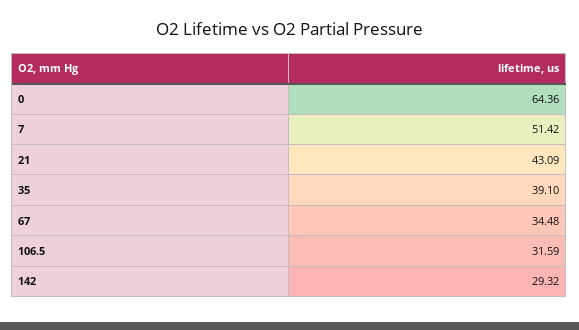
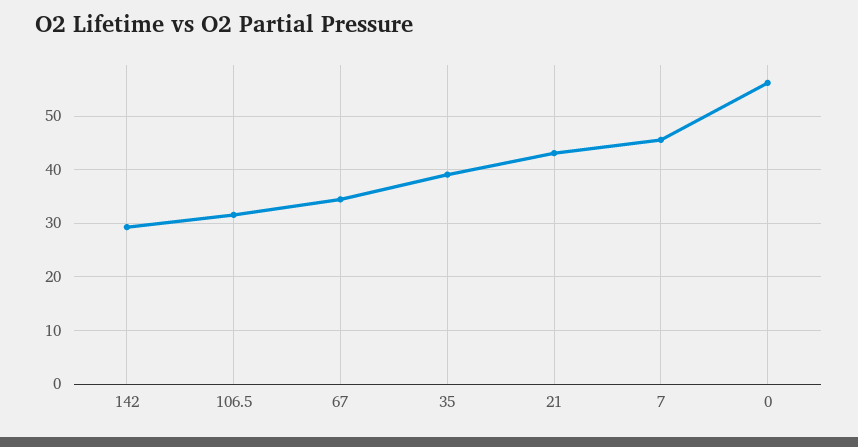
0: 64.36 -> 56
7: 51.42 -> 46

